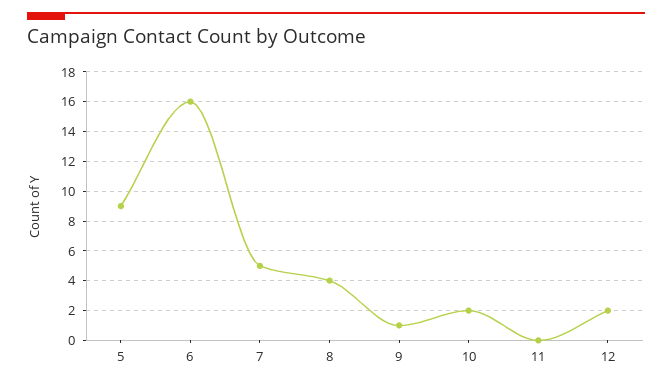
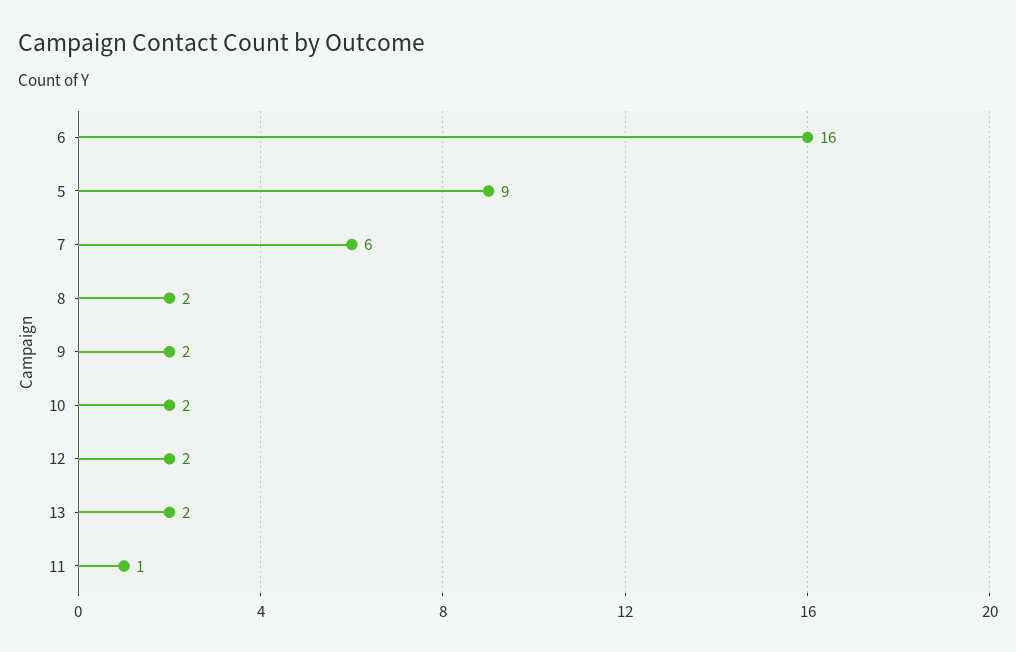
7: 5 -> 6
8: 4 -> 2
9: 1 -> 2
11: 0 -> 1
13: none -> 2

